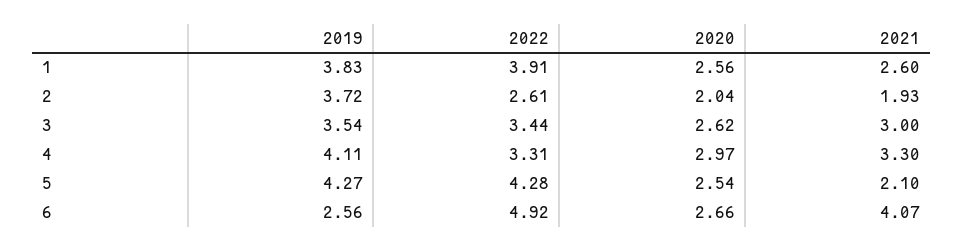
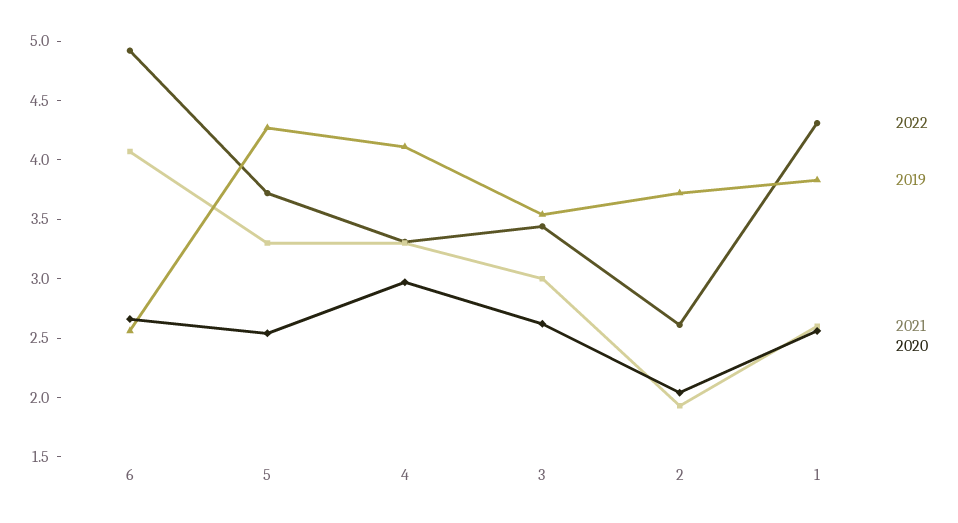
2022, 1: 3.91 -> 4.3
2022, 5: 4.28 -> 3.7
2021, 5: 2.1 -> 3.3

